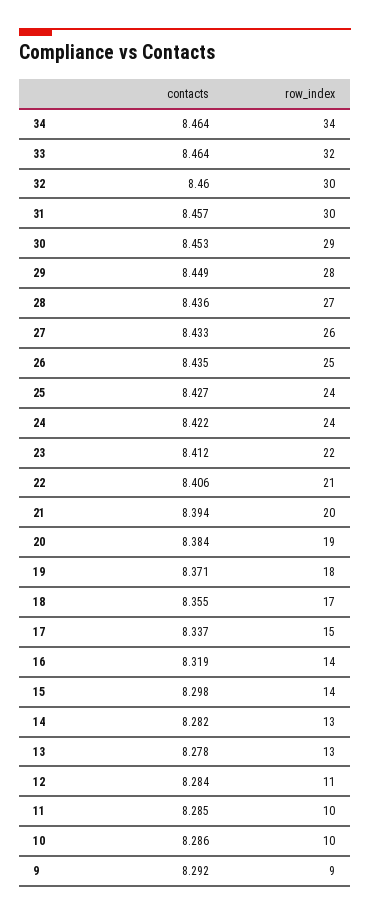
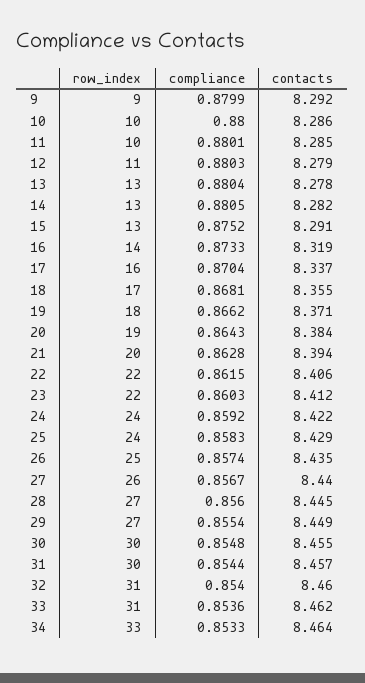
row_index, 34: 34 -> 33
contacts, 33: 8.464 -> 8.462
row_index, 33: 32 -> 31
row_index, 32: 30 -> 31
contacts, 30: 8.453 -> 8.455
row_index, 30: 29 -> 30
row_index, 29: 28 -> 27
contacts, 28: 8.436 -> 8.445
contacts, 27: 8.433 -> 8.44
contacts, 25: 8.427 -> 8.429
row_index, 22: 21 -> 22
row_index, 17: 15 -> 16
contacts, 15: 8.298 -> 8.291
row_index, 15: 14 -> 13
contacts, 12: 8.284 -> 8.279
compliance, 9: none -> 0.8799
compliance, 10: none -> 0.88
compliance, 11: none -> 0.8801
compliance, 12: none -> 0.8803
compliance, 13: none -> 0.8804
compliance, 14: none -> 0.8805
compliance, 15: none -> 0.8752
compliance, 16: none -> 0.8733
compliance, 17: none -> 0.8704
compliance, 18: none -> 0.8681
compliance, 19: none -> 0.8662
compliance, 20: none -> 0.8643
compliance, 21: none -> 0.8628
compliance, 22: none -> 0.8615
compliance, 23: none -> 0.8603
compliance, 24: none -> 0.8592
compliance, 25: none -> 0.8583
compliance, 26: none -> 0.8574
compliance, 27: none -> 0.8567
compliance, 28: none -> 0.856
compliance, 29: none -> 0.8554
compliance, 30: none -> 0.8548
compliance, 31: none -> 0.8544
compliance, 32: none -> 0.854
compliance, 33: none -> 0.8536
compliance, 34: none -> 0.8533

